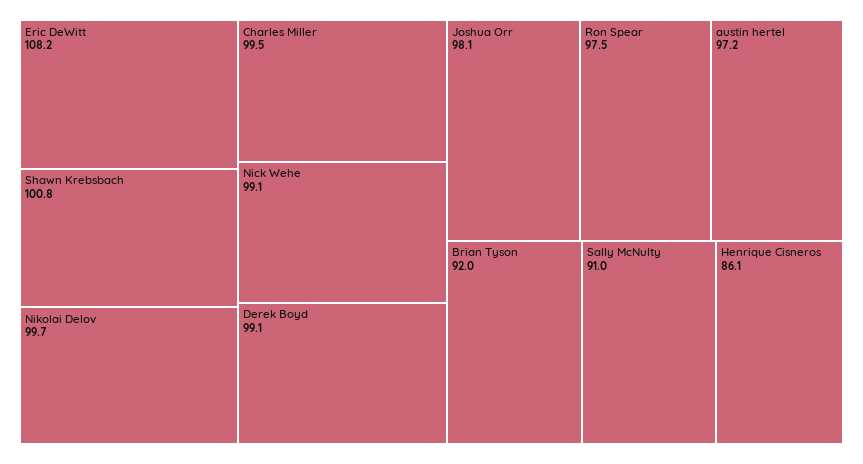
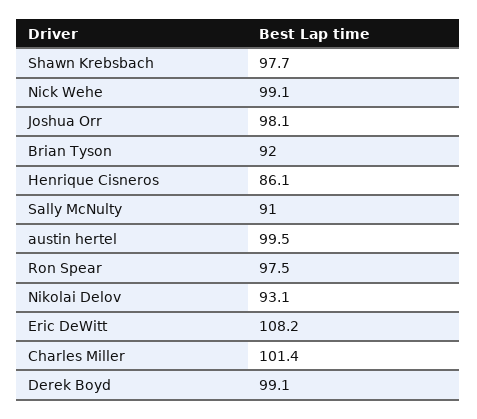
Shawn Krebsbach: 100.8 -> 97.7
Nikolai Delov: 99.7 -> 93.1
Charles Miller: 99.5 -> 101.4
austin hertel: 97.2 -> 99.5

